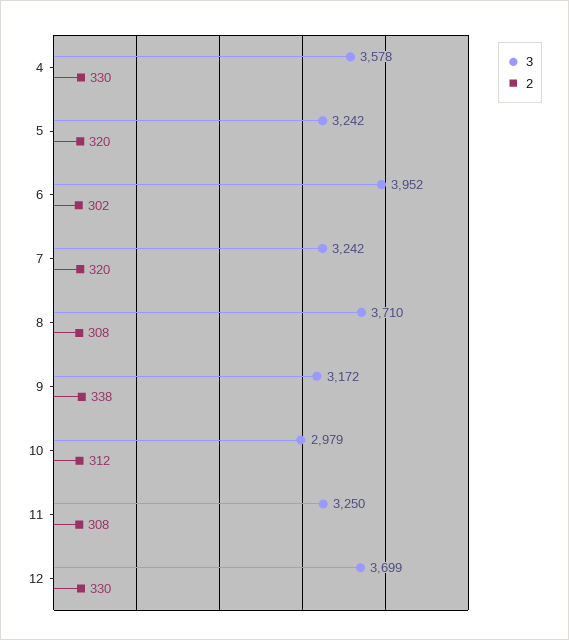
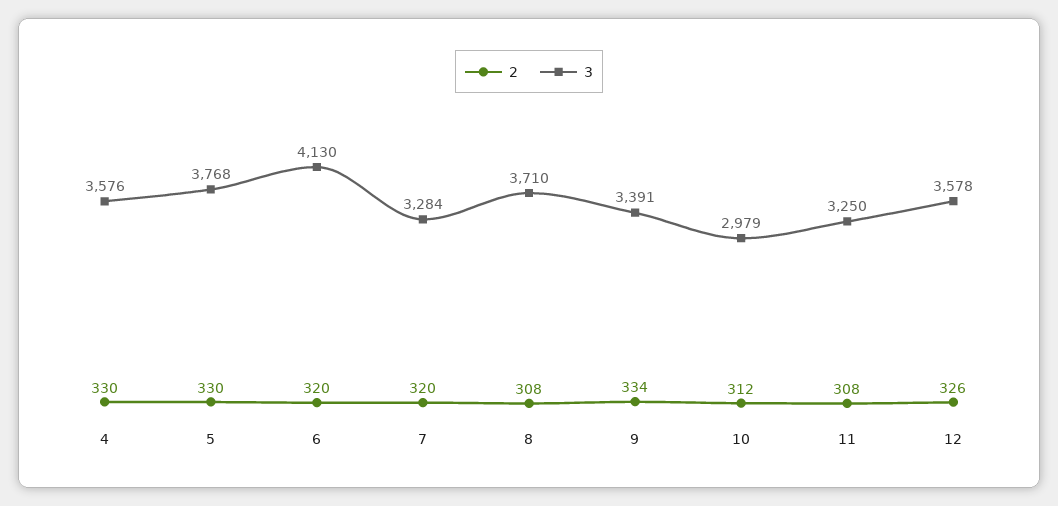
3, 4: 3578 -> 3576
3, 5: 3242 -> 3768
2, 5: 320 -> 330
3, 6: 3952 -> 4130
2, 6: 302 -> 320
3, 7: 3242 -> 3284
3, 9: 3172 -> 3391
2, 9: 338 -> 334
3, 12: 3699 -> 3578
2, 12: 330 -> 326

